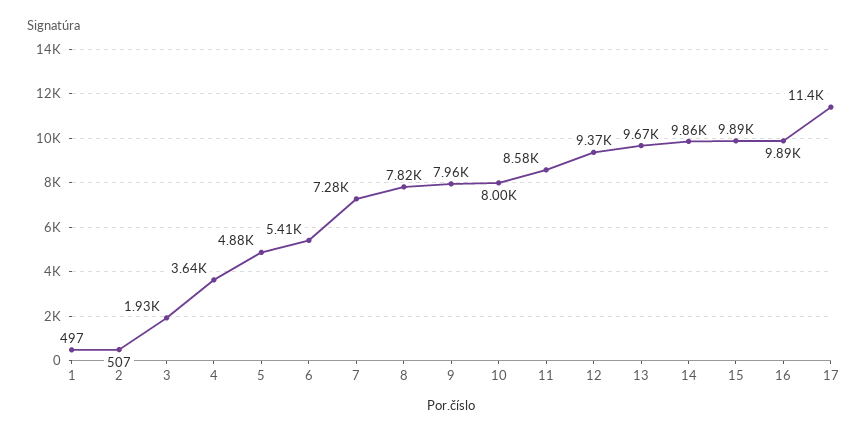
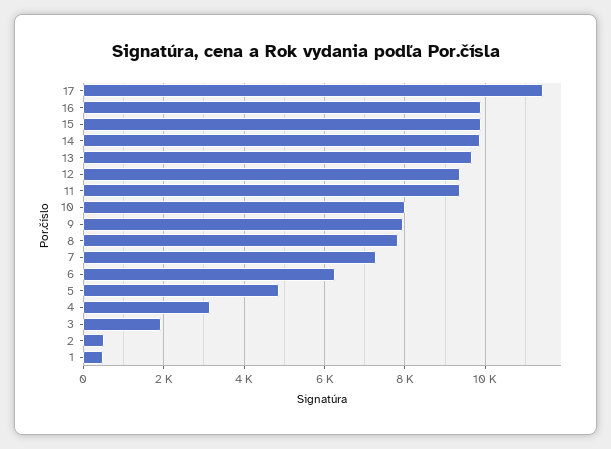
4: 3640 -> 3200
6: 5410 -> 6200
11: 8580 -> 9400

